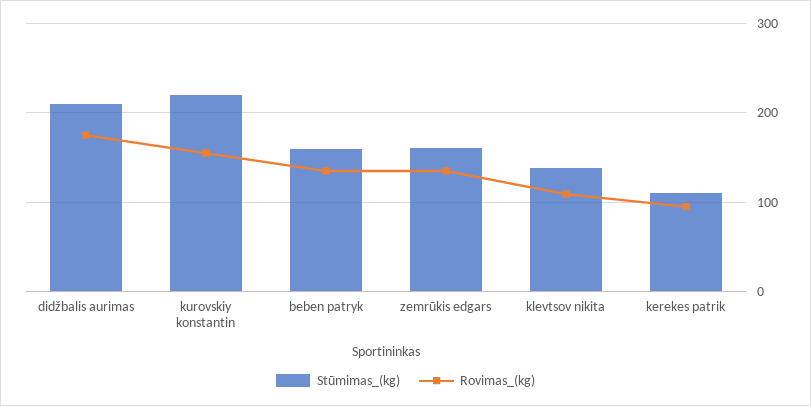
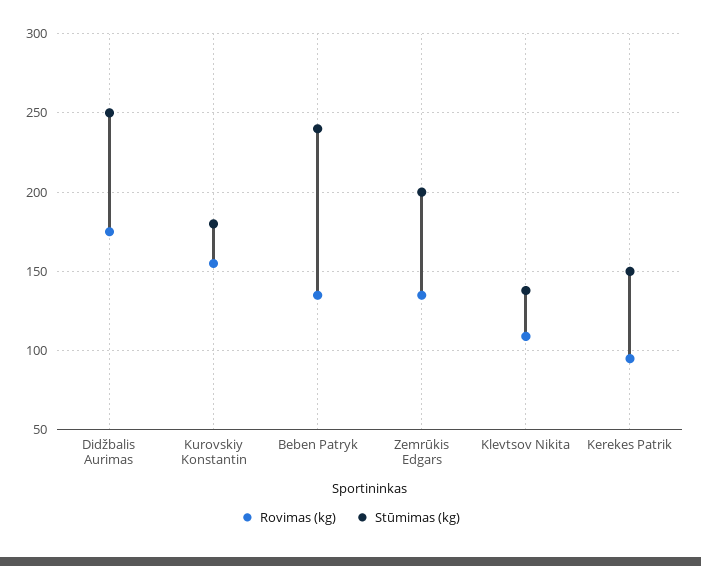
Stūmimas_(kg), didžbalis aurimas: 210 -> 250
Stūmimas_(kg), kurovskiy konstantin: 220 -> 180
Stūmimas_(kg), beben patryk: 160 -> 240
Stūmimas_(kg), zemrūkis edgars: 160 -> 200
Stūmimas_(kg), kerekes patrik: 110 -> 150

